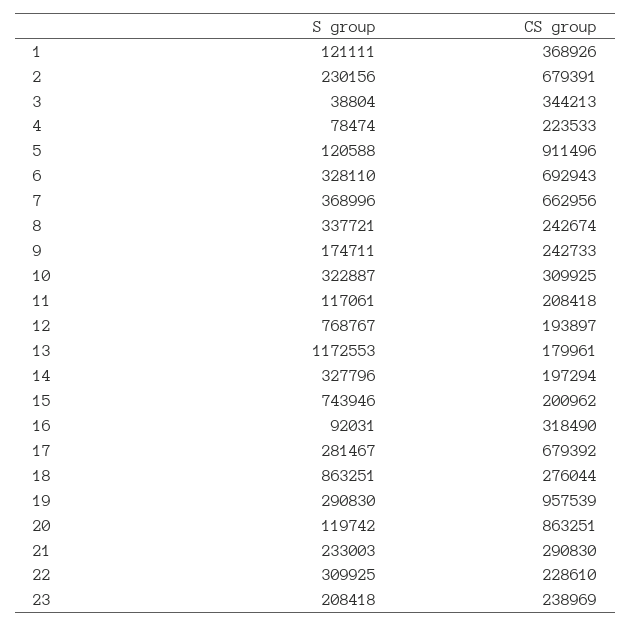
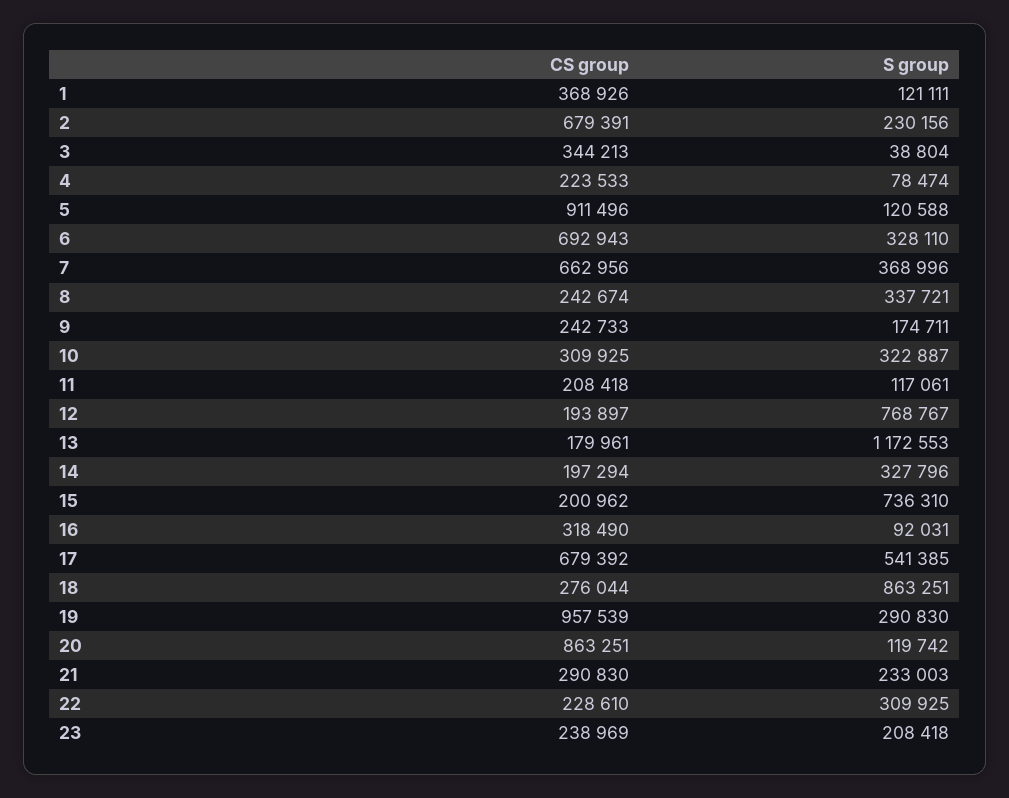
S group, 15: 743946 -> 736310
S group, 17: 281467 -> 541385

